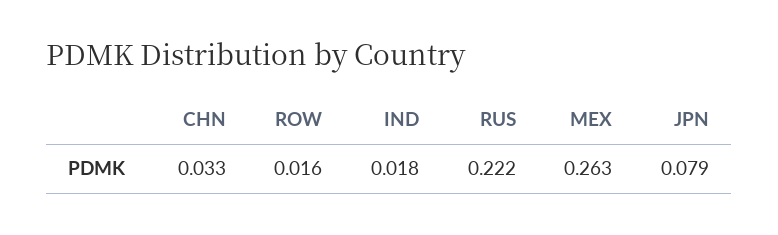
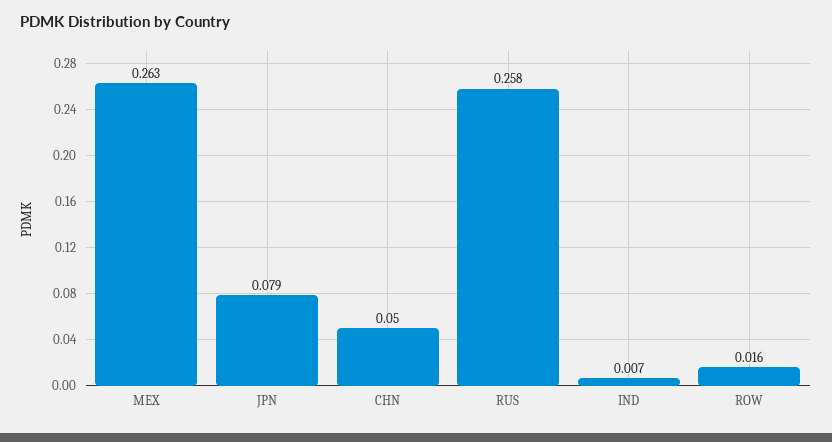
CHN: 0.033 -> 0.05
IND: 0.018 -> 0.007
RUS: 0.222 -> 0.258

